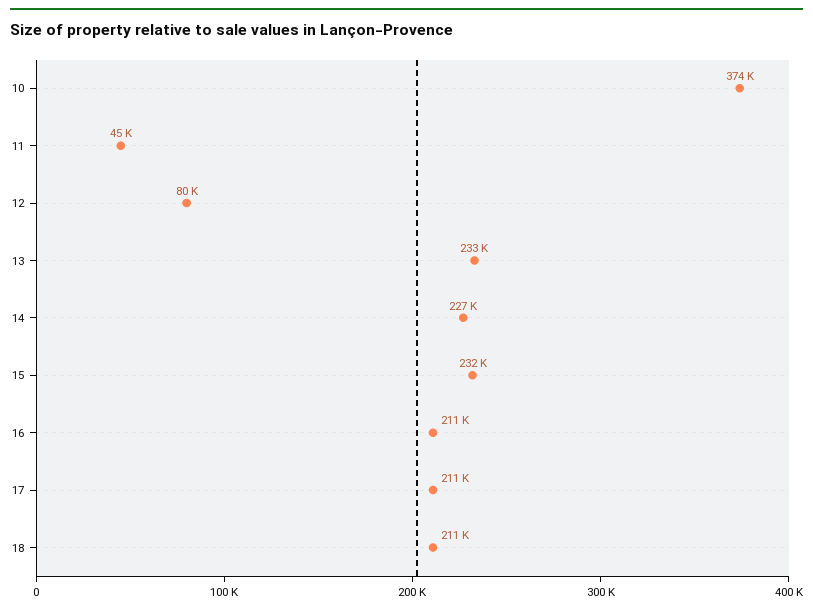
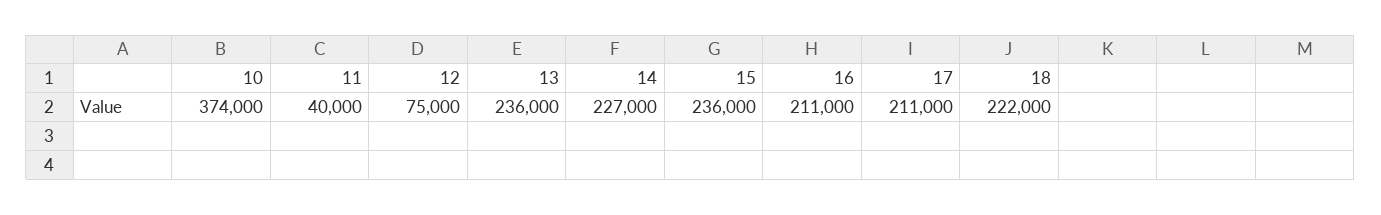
11: 45000 -> 40000
12: 80000 -> 75000
13: 233000 -> 236000
15: 232000 -> 236000
18: 211000 -> 222000

